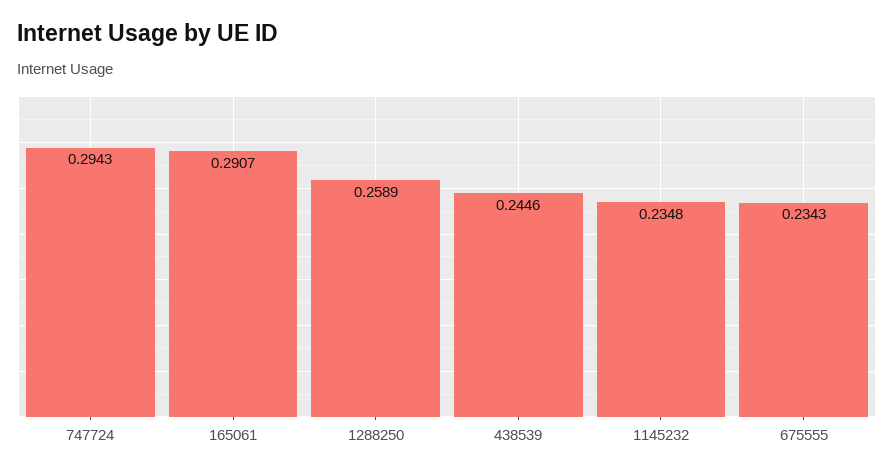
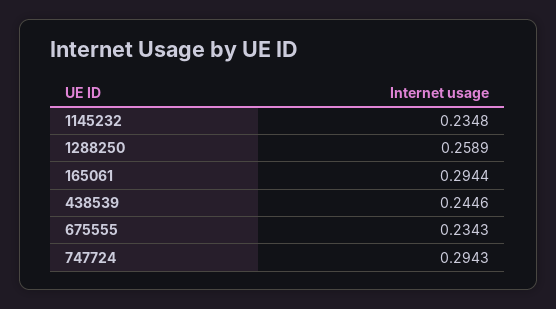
165061: 0.2907 -> 0.2944

